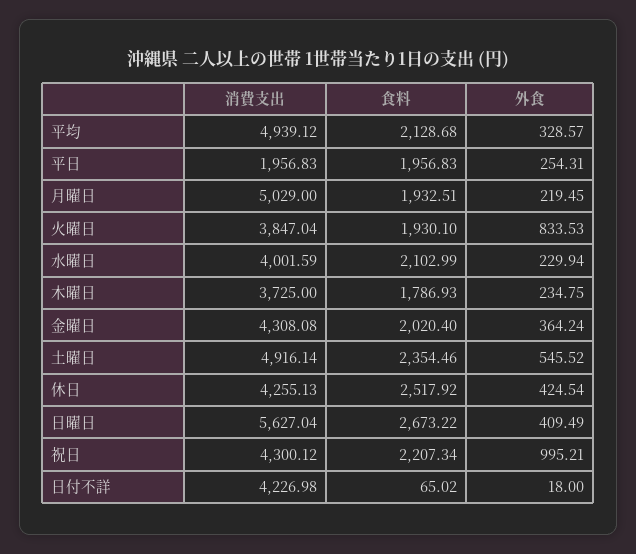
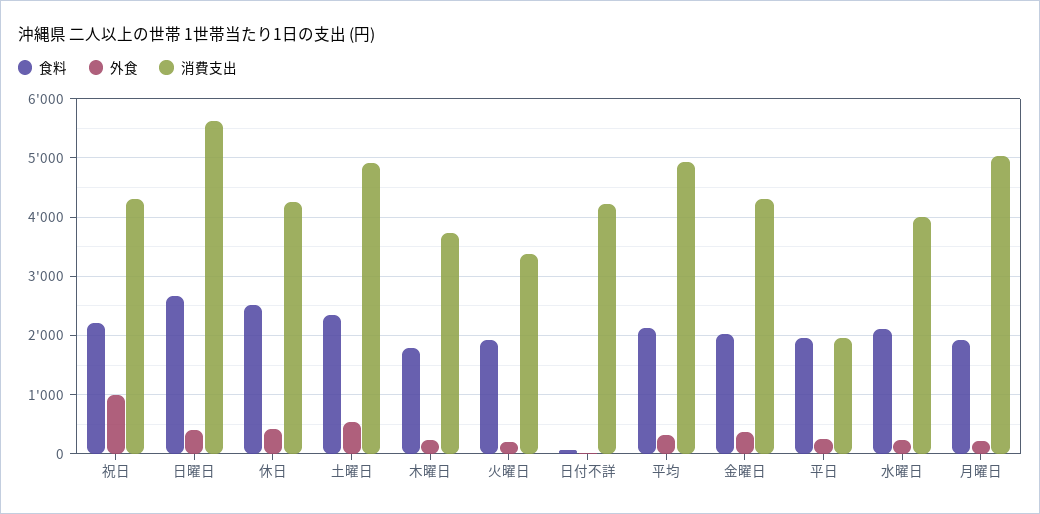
消費支出, 火曜日: 3847.04 -> 3400
外食, 火曜日: 833.53 -> 200

